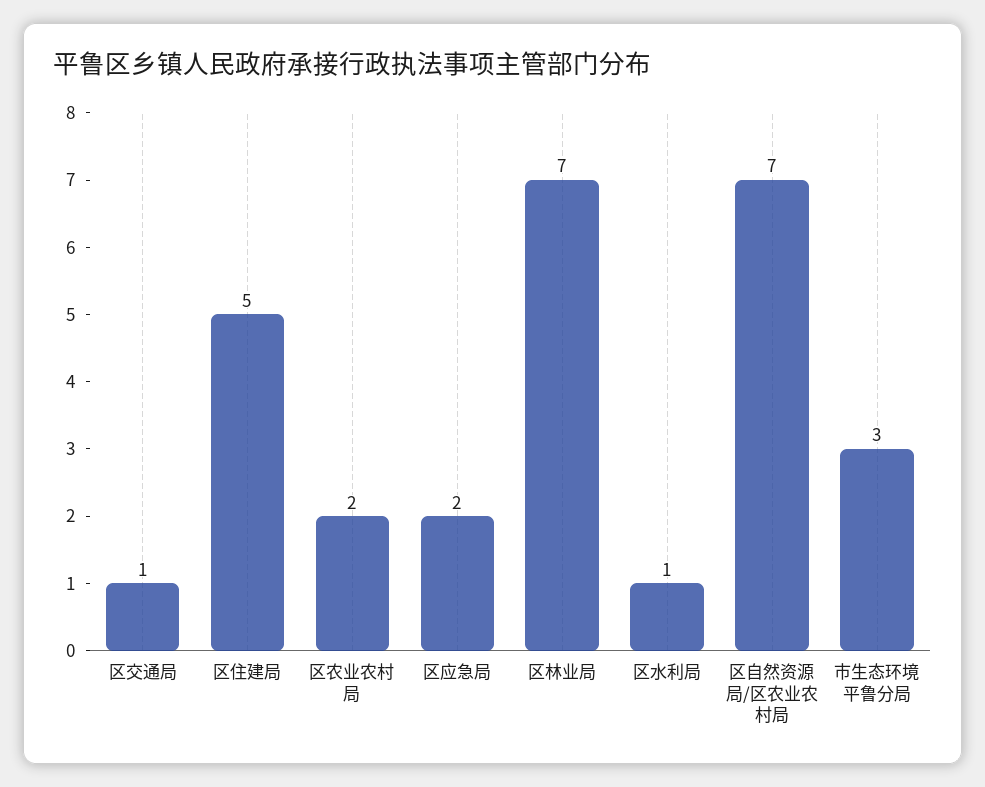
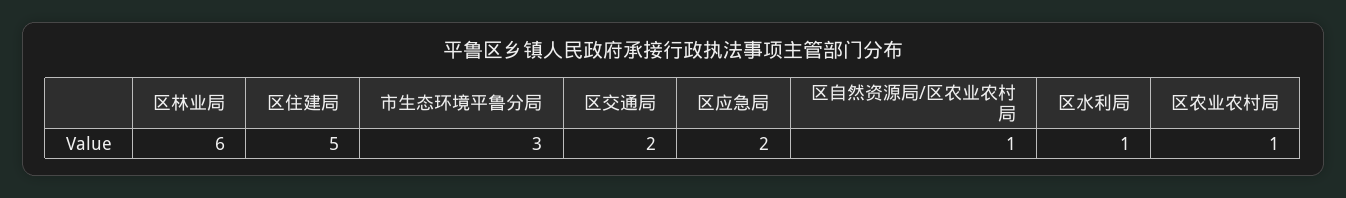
区交通局: 1 -> 2
区农业农村局: 2 -> 1
区林业局: 7 -> 6
区自然资源局/区农业农村局: 7 -> 1

